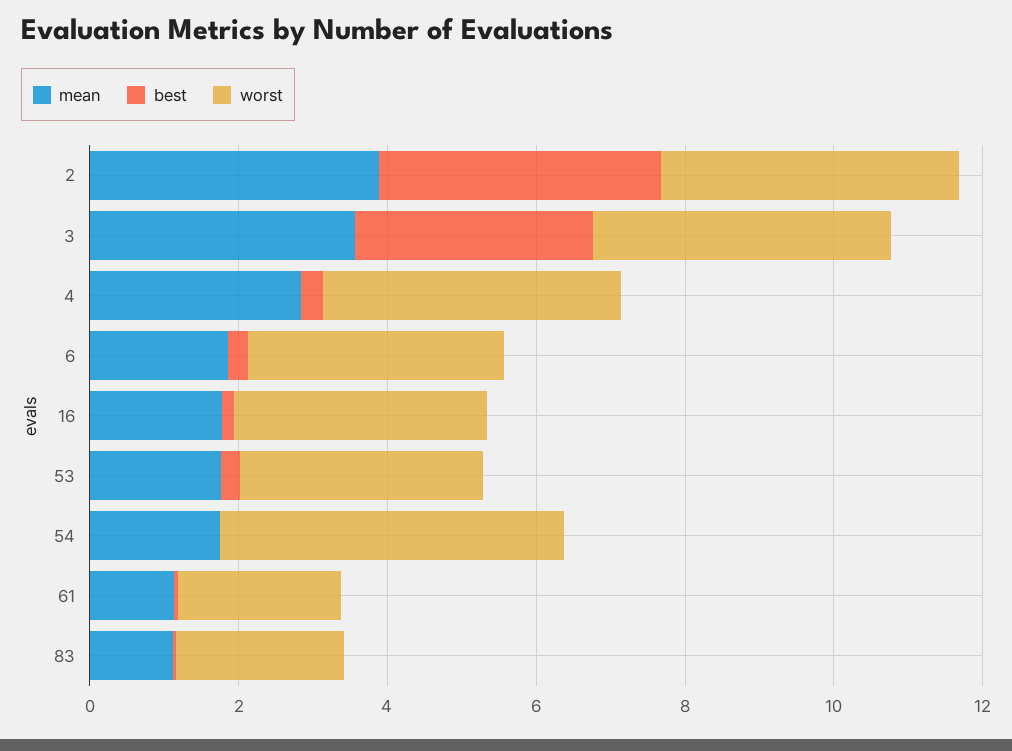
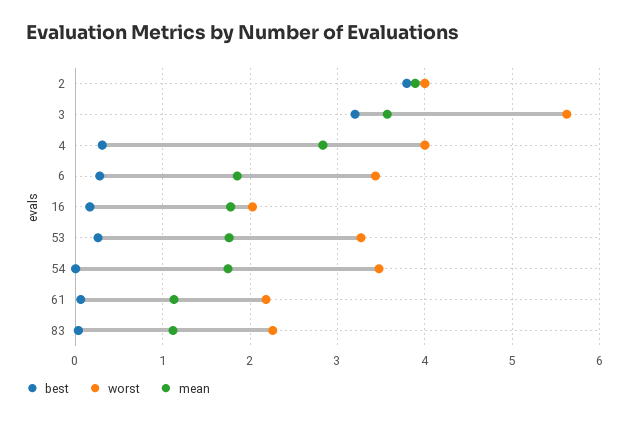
worst, 3: 4 -> 5.6
worst, 16: 3.5 -> 2
worst, 54: 4.5 -> 3.5

